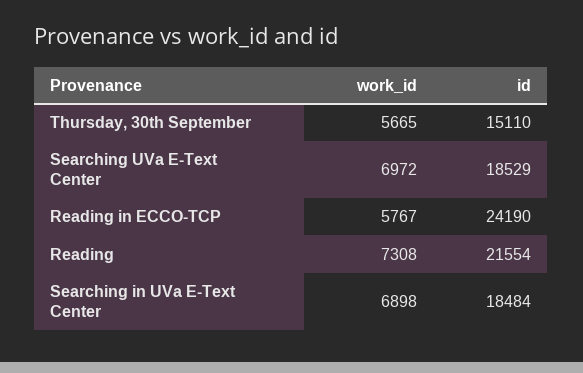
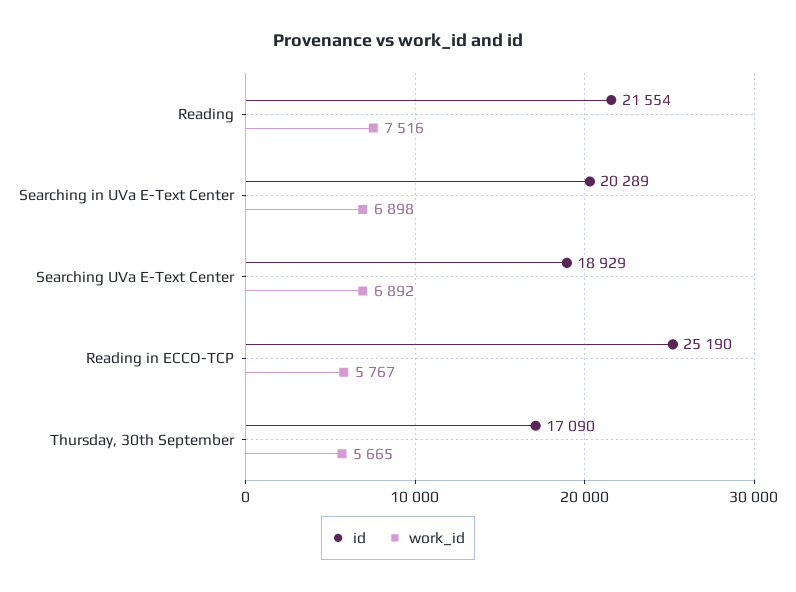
id, Thursday, 30th September: 15110 -> 17090
work_id, Searching UVa E-Text Center: 6972 -> 6892
id, Searching UVa E-Text Center: 18529 -> 18929
id, Reading in ECCO-TCP: 24190 -> 25190
work_id, Reading: 7308 -> 7516
id, Searching in UVa E-Text Center: 18484 -> 20289

